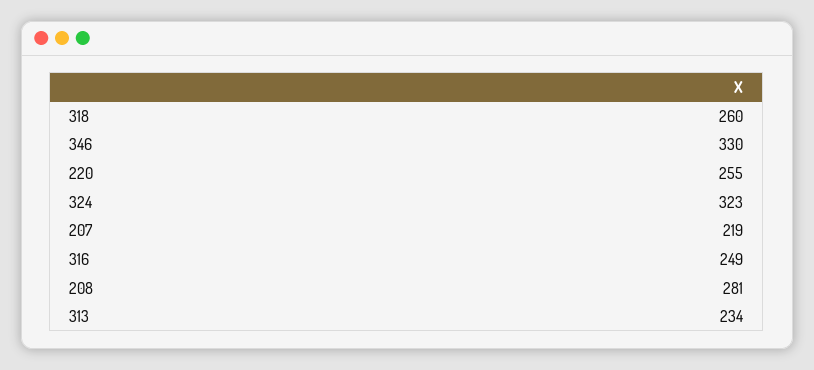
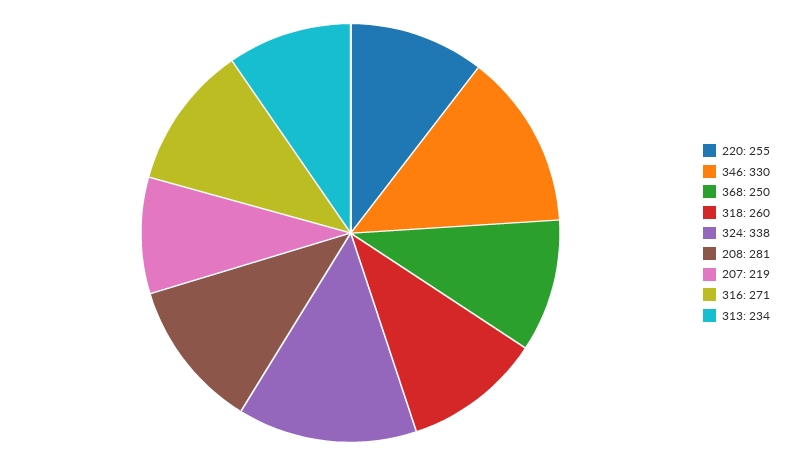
324: 323 -> 338
316: 249 -> 271
368: none -> 250

